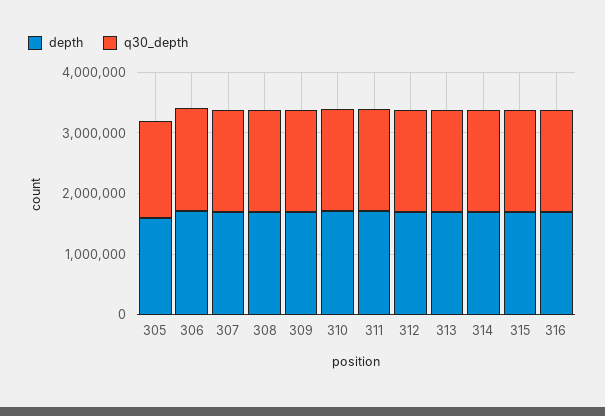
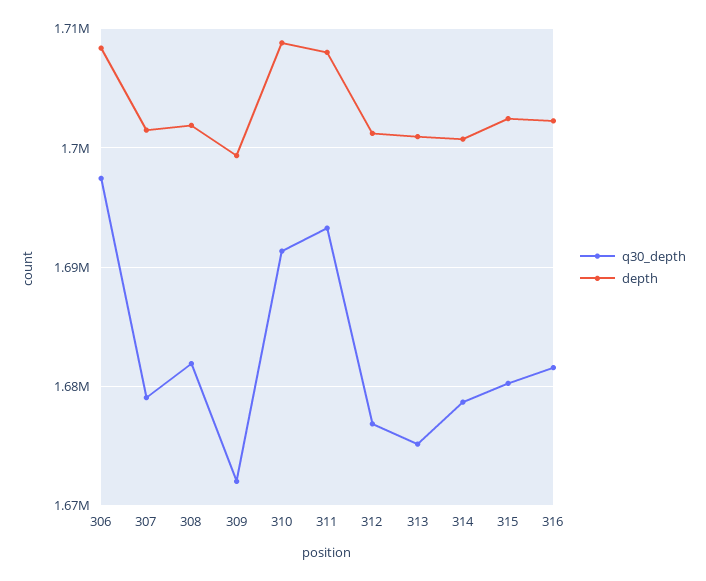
depth, 305: 1600000 -> none
q30_depth, 305: 1600000 -> none

